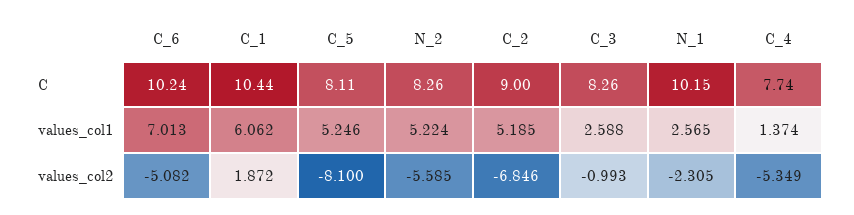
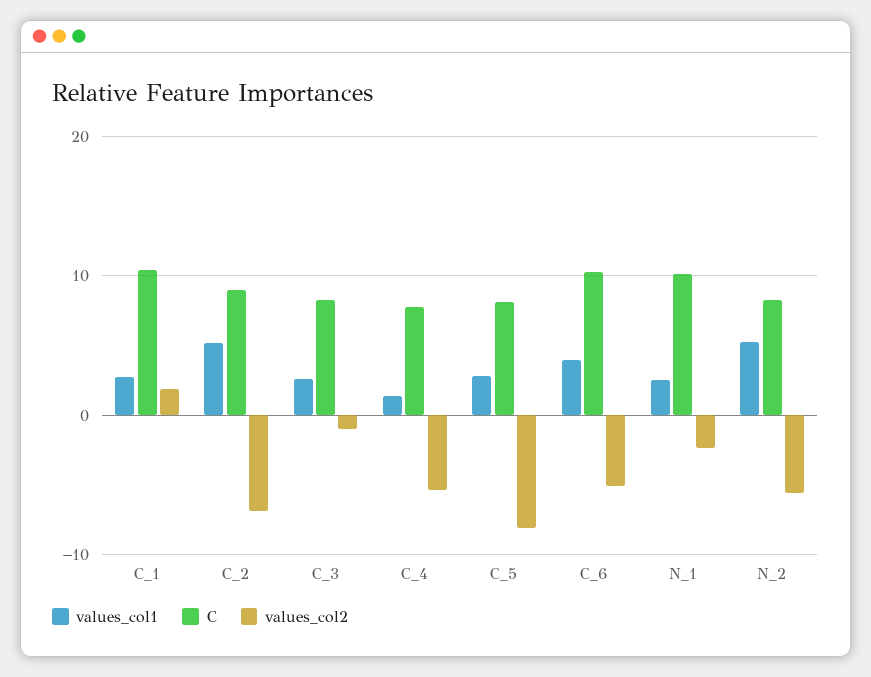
values_col1, C_6: 7.013 -> 4
values_col1, C_1: 6.062 -> 3
values_col1, C_5: 5.246 -> 3

